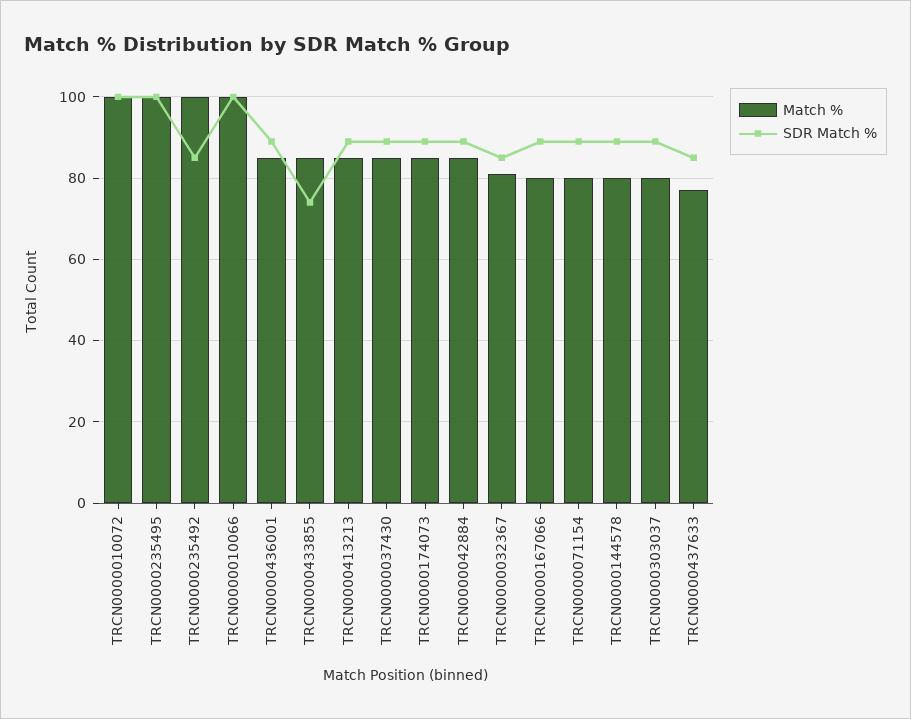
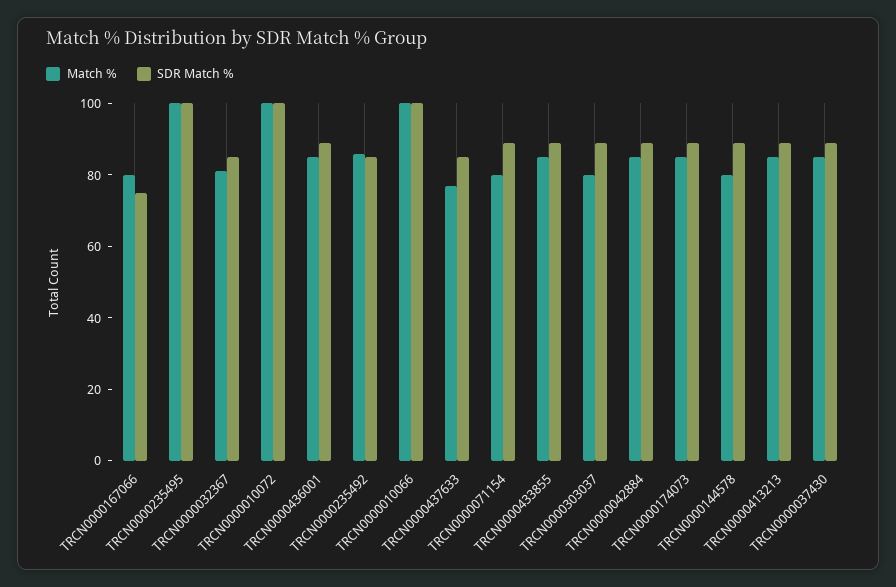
Match %, TRCN0000235492: 100 -> 85
SDR Match %, TRCN0000433855: 75 -> 90
SDR Match %, TRCN0000167066: 90 -> 75

